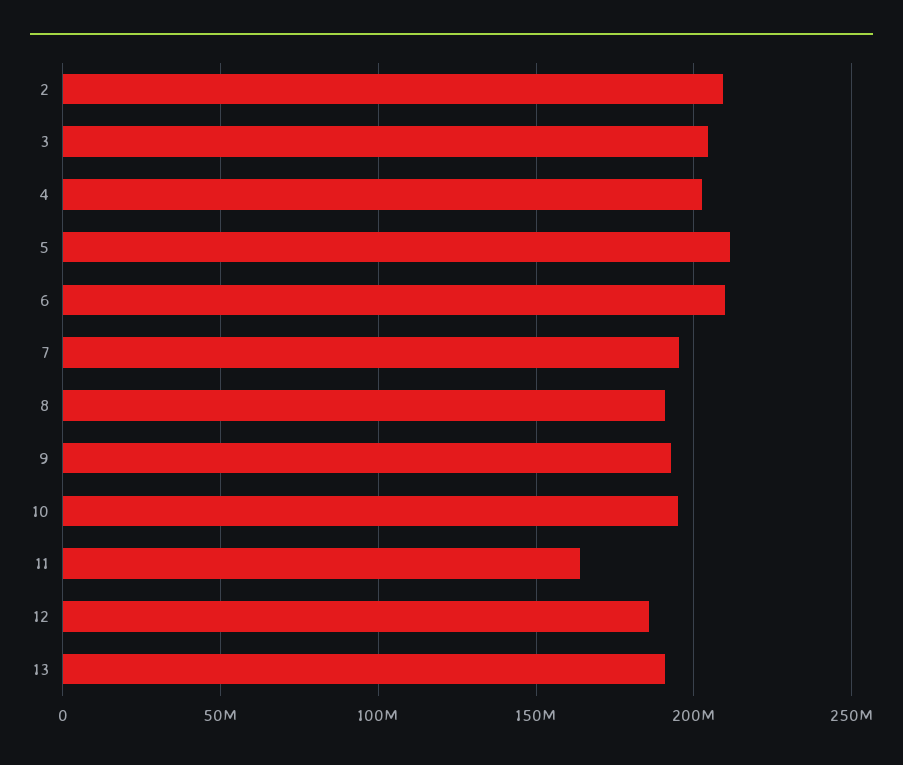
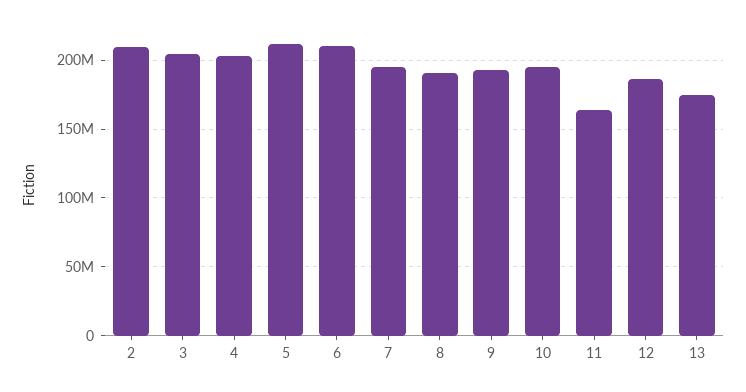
13: 190000000 -> 175000000

